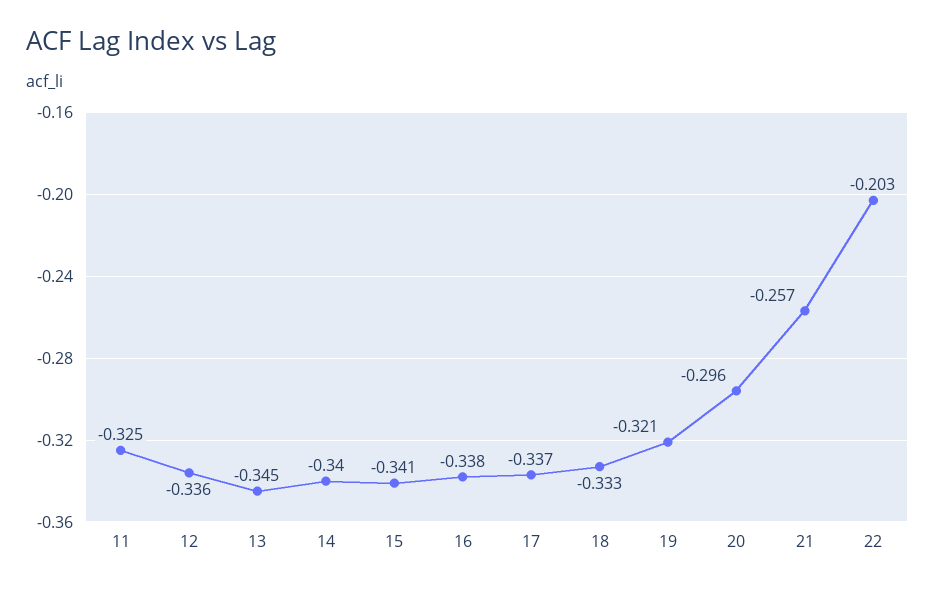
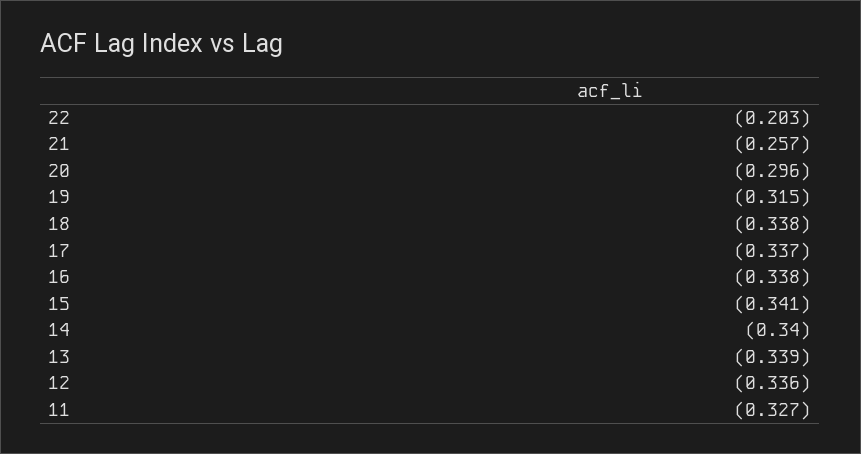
11: -0.325 -> -0.327
13: -0.345 -> -0.339
18: -0.333 -> -0.338
19: -0.321 -> -0.315

